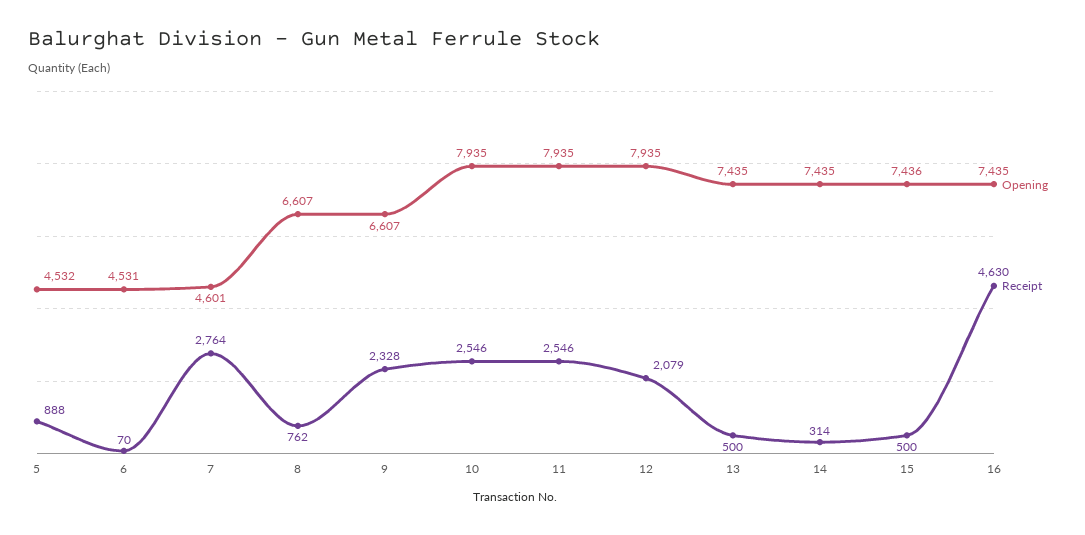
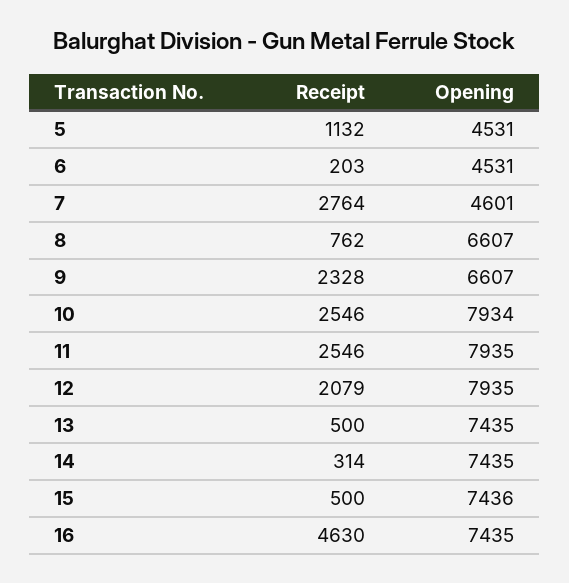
Opening, 5: 4532 -> 4531
Receipt, 5: 888 -> 1132
Receipt, 6: 70 -> 203
Opening, 10: 7935 -> 7934

